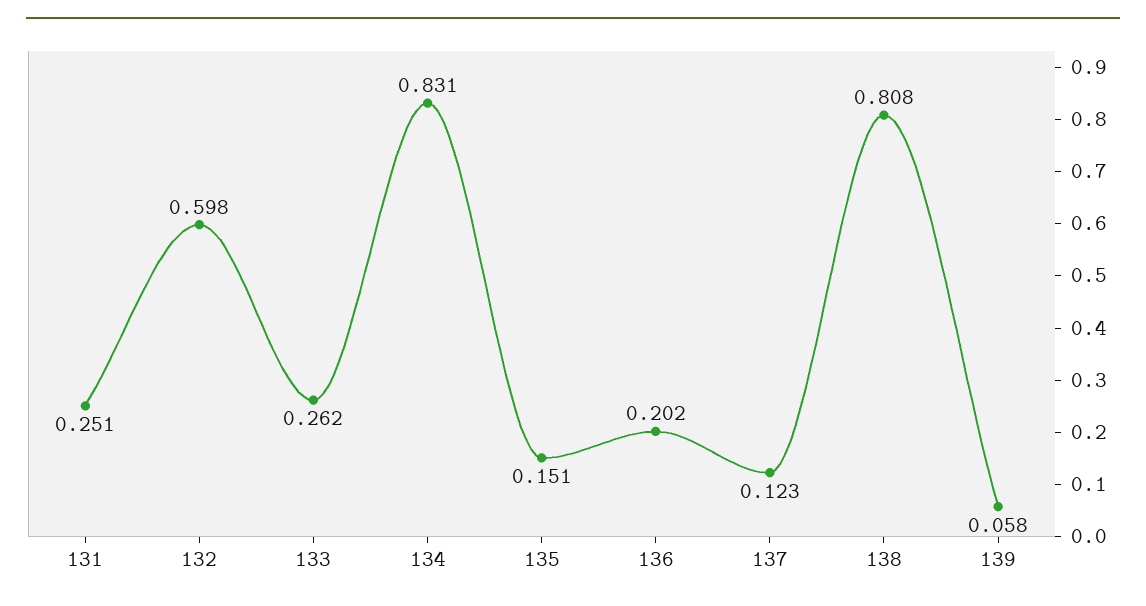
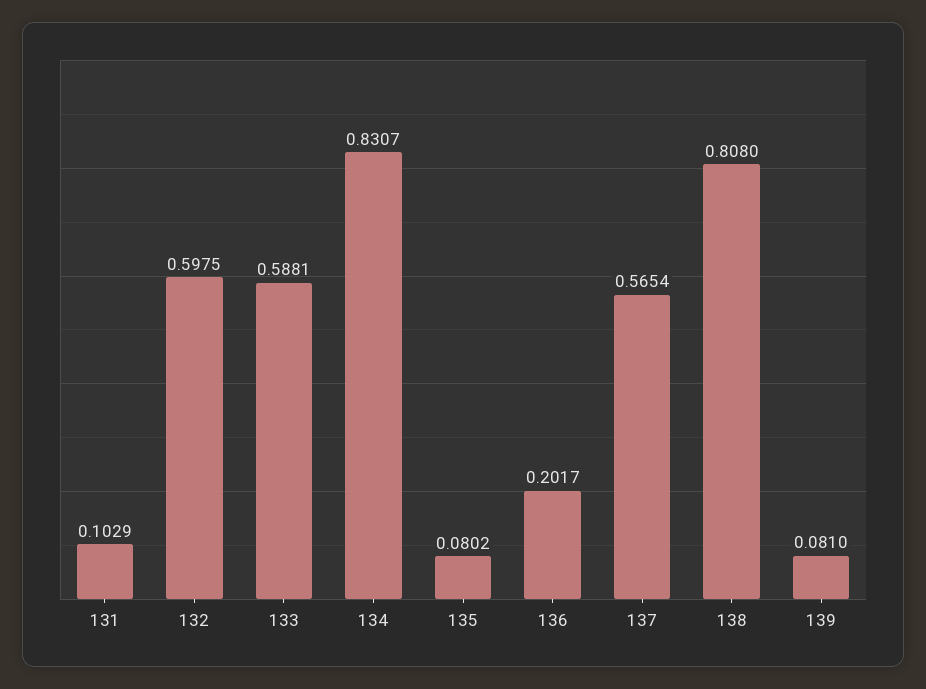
131: 0.251 -> 0.1029
133: 0.262 -> 0.5881
135: 0.151 -> 0.0802
137: 0.123 -> 0.5654
139: 0.058 -> 0.081

